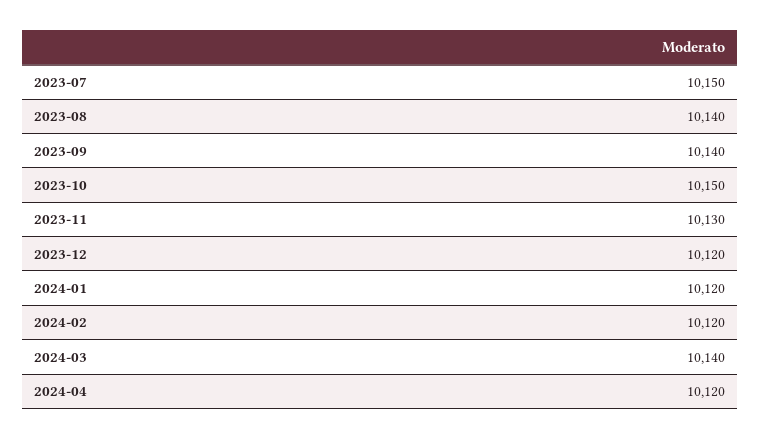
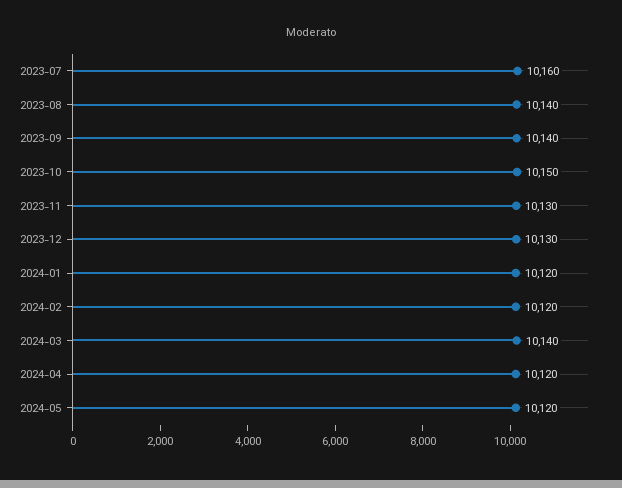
2023-07: 10150 -> 10160
2023-12: 10120 -> 10130
2024-05: none -> 10120

